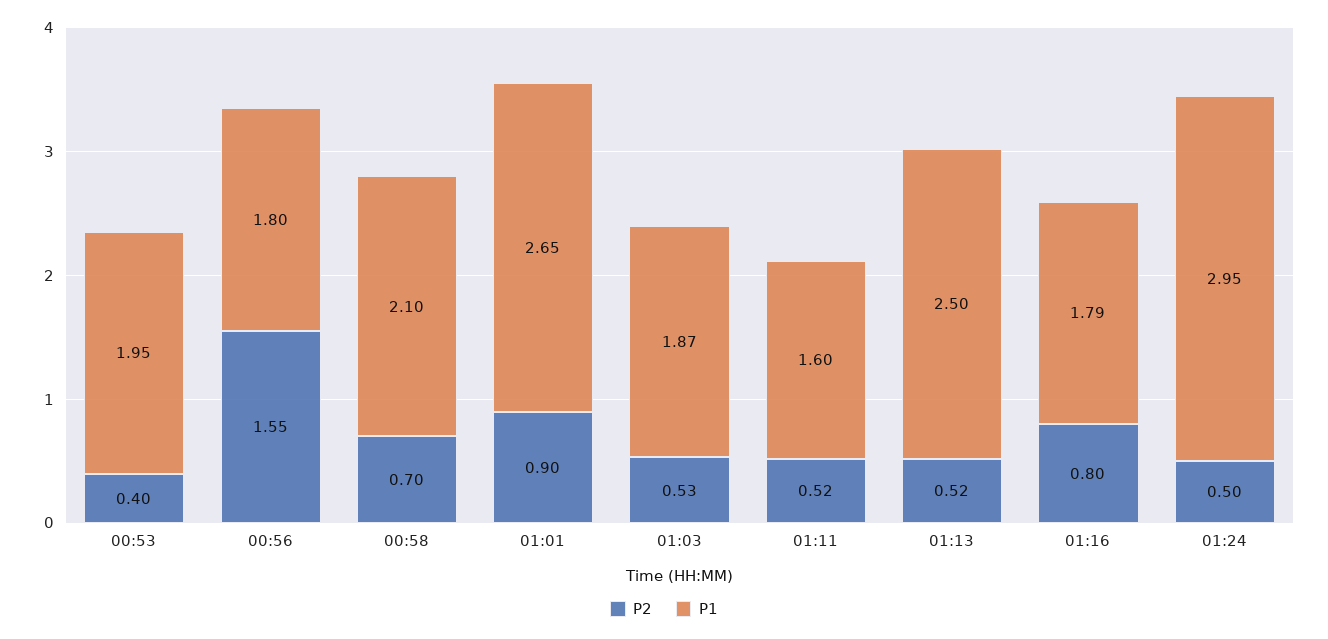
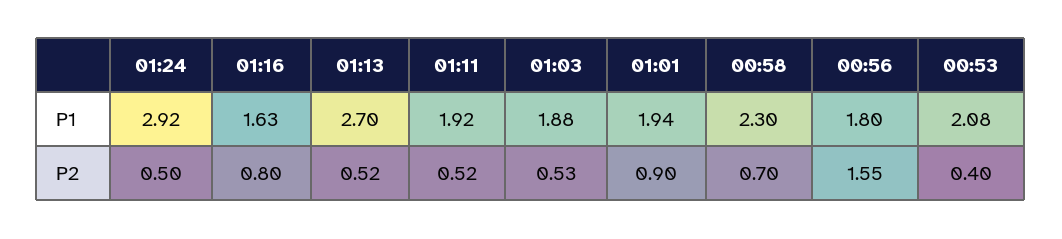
P1, 00:53: 1.95 -> 2.08
P1, 00:58: 2.1 -> 2.3
P1, 01:01: 2.65 -> 1.94
P1, 01:03: 1.87 -> 1.88
P1, 01:11: 1.6 -> 1.92
P1, 01:13: 2.5 -> 2.7
P1, 01:16: 1.79 -> 1.63
P1, 01:24: 2.95 -> 2.92

